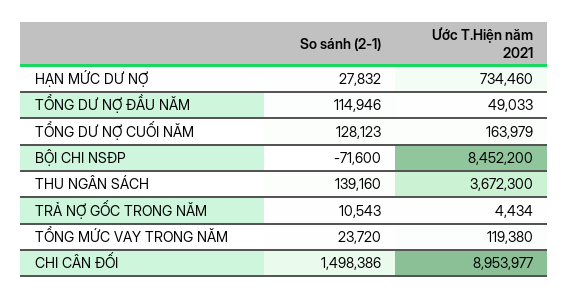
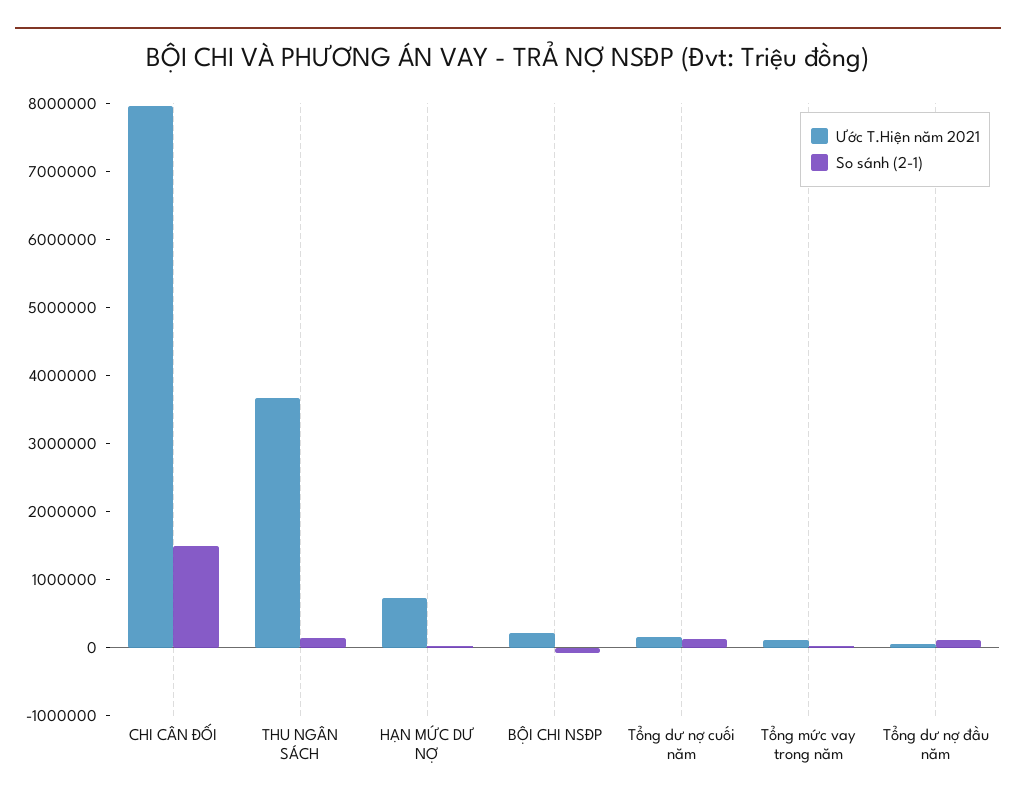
Ước T.Hiện năm 2021, BỘI CHI NSĐP: 8452200 -> 200000
So sánh (2-1), TRẢ NỢ GỐC TRONG NĂM: 10543 -> none
Ước T.Hiện năm 2021, TRẢ NỢ GỐC TRONG NĂM: 4434 -> none
Ước T.Hiện năm 2021, CHI CÂN ĐỐI: 8953977 -> 8000000

